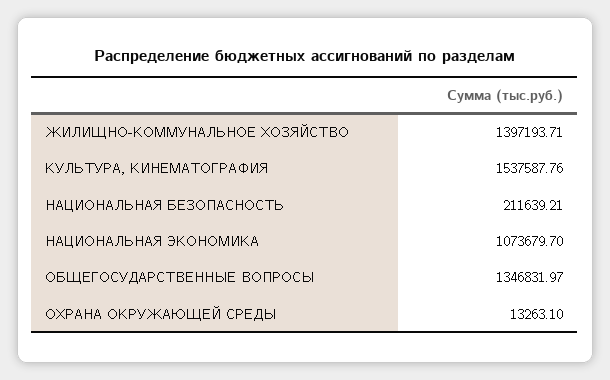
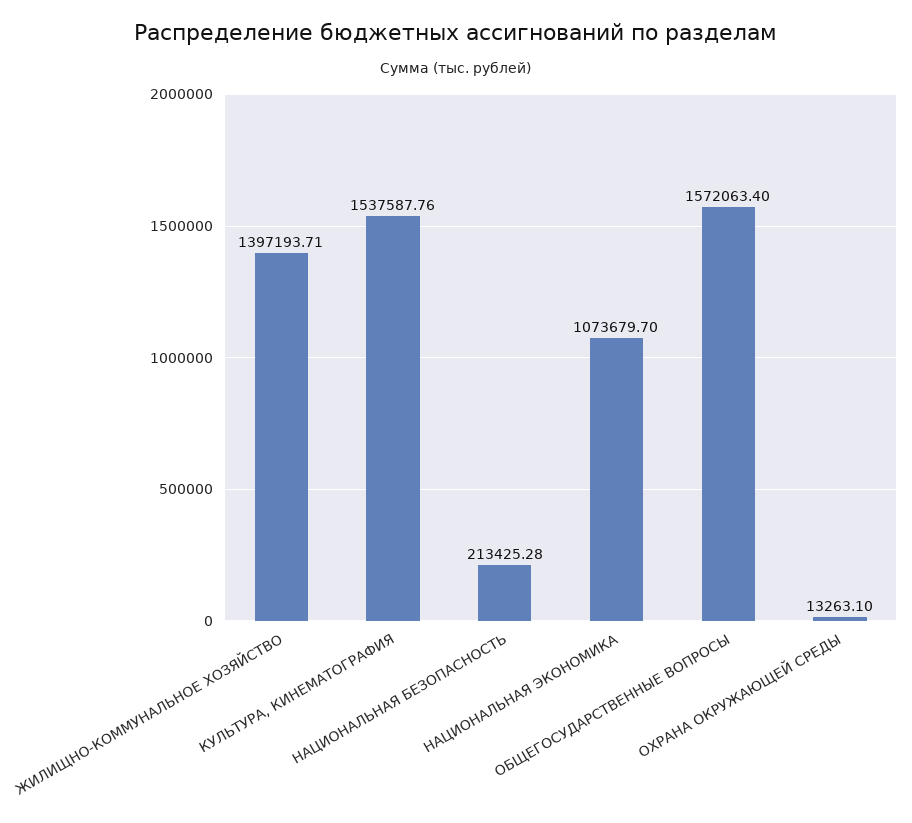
НАЦИОНАЛЬНАЯ БЕЗОПАСНОСТЬ: 211639.21 -> 213425.28
ОБЩЕГОСУДАРСТВЕННЫЕ ВОПРОСЫ: 1346831.97 -> 1572063.4

